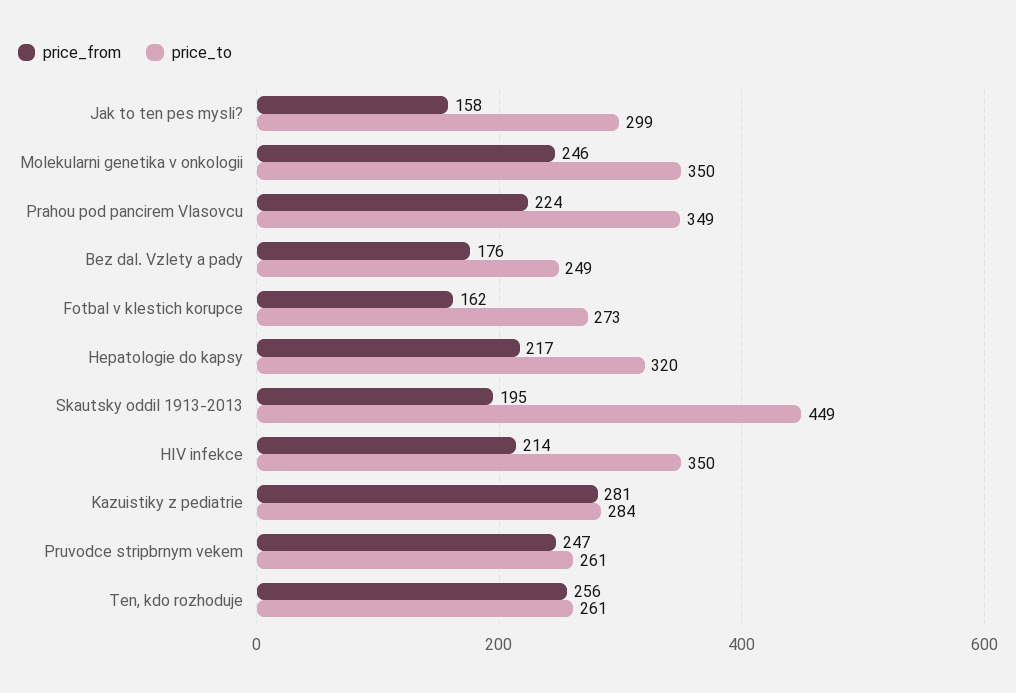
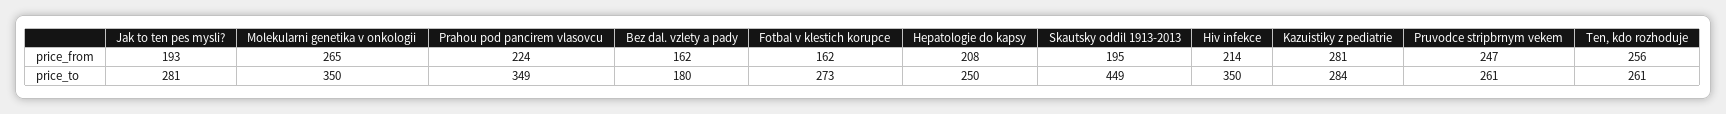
price_from, Jak to ten pes mysli?: 158 -> 193
price_to, Jak to ten pes mysli?: 299 -> 281
price_from, Molekularni genetika v onkologii: 246 -> 265
price_from, Bez dal. Vzlety a pady: 176 -> 162
price_to, Bez dal. Vzlety a pady: 249 -> 180
price_from, Hepatologie do kapsy: 217 -> 208
price_to, Hepatologie do kapsy: 320 -> 250

